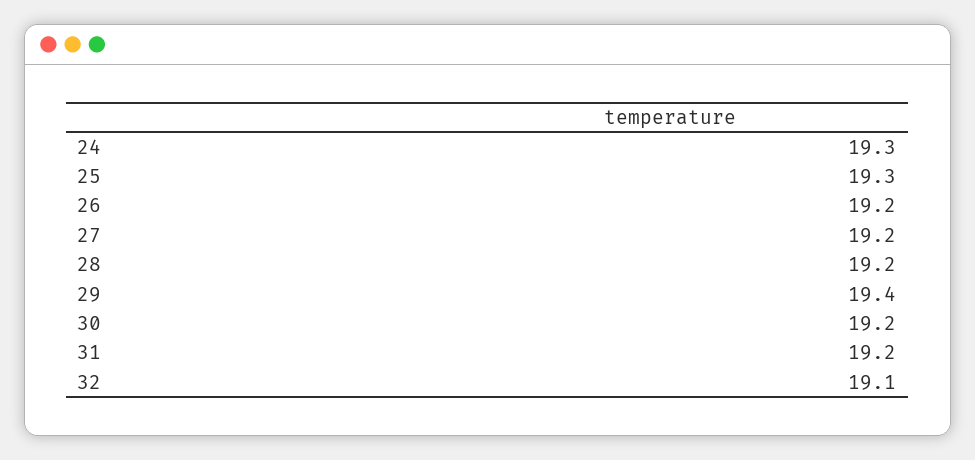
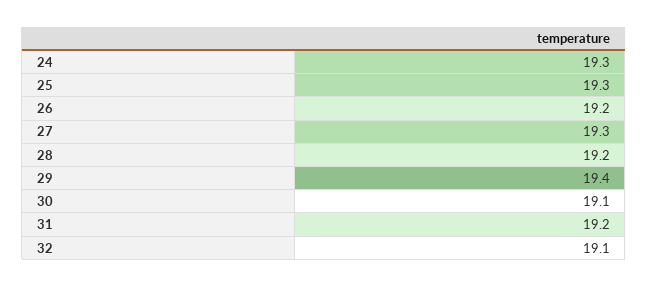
27: 19.2 -> 19.3
30: 19.2 -> 19.1

